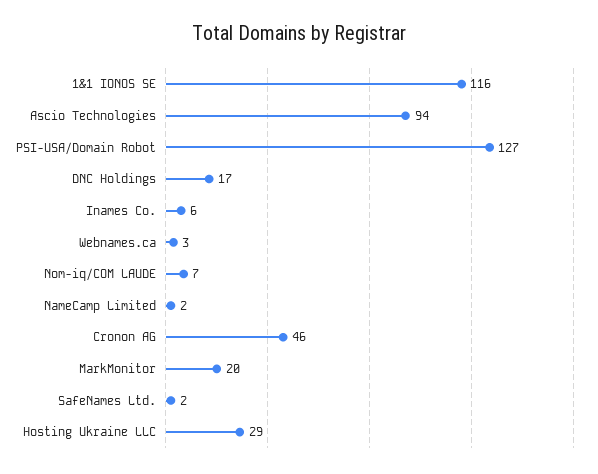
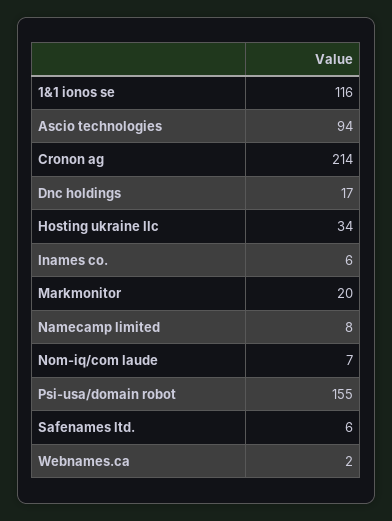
PSI-USA/Domain Robot: 127 -> 155
Webnames.ca: 3 -> 2
NameCamp Limited: 2 -> 8
Cronon AG: 46 -> 214
SafeNames Ltd.: 2 -> 6
Hosting Ukraine LLC: 29 -> 34

